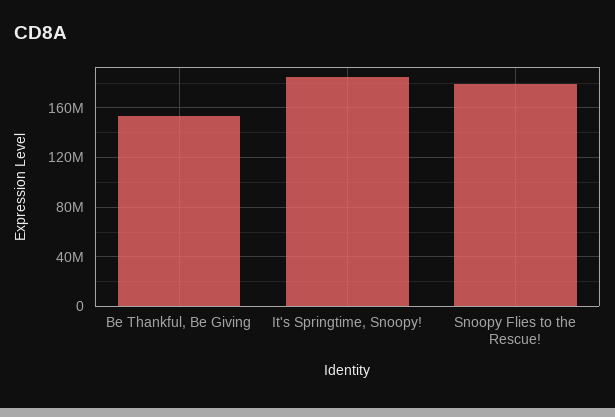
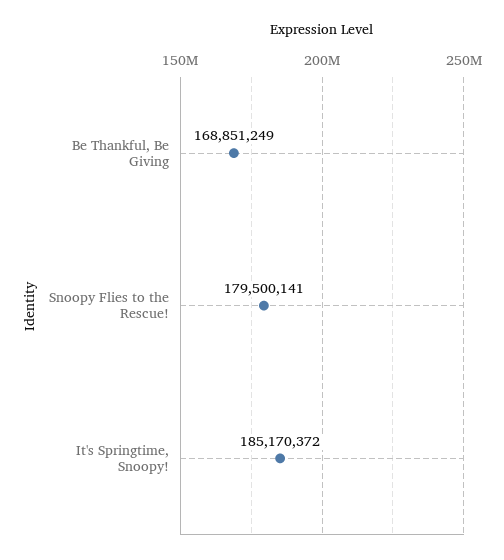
Be Thankful, Be Giving: 155000000 -> 168851249

